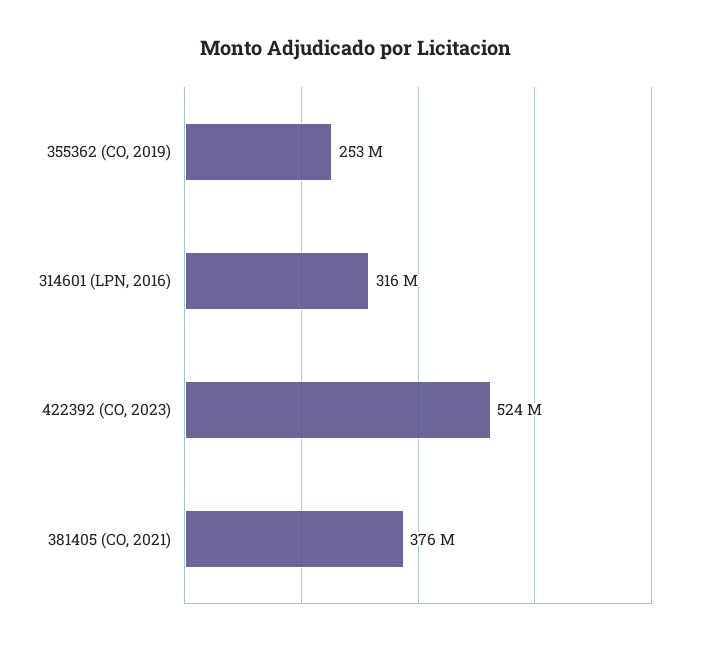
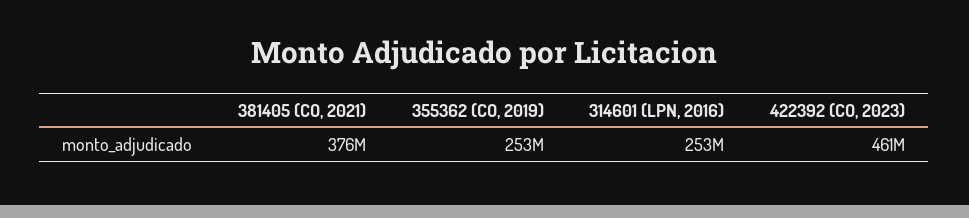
314601 (LPN, 2016): 316000000 -> 253000000
422392 (CO, 2023): 524000000 -> 461000000

